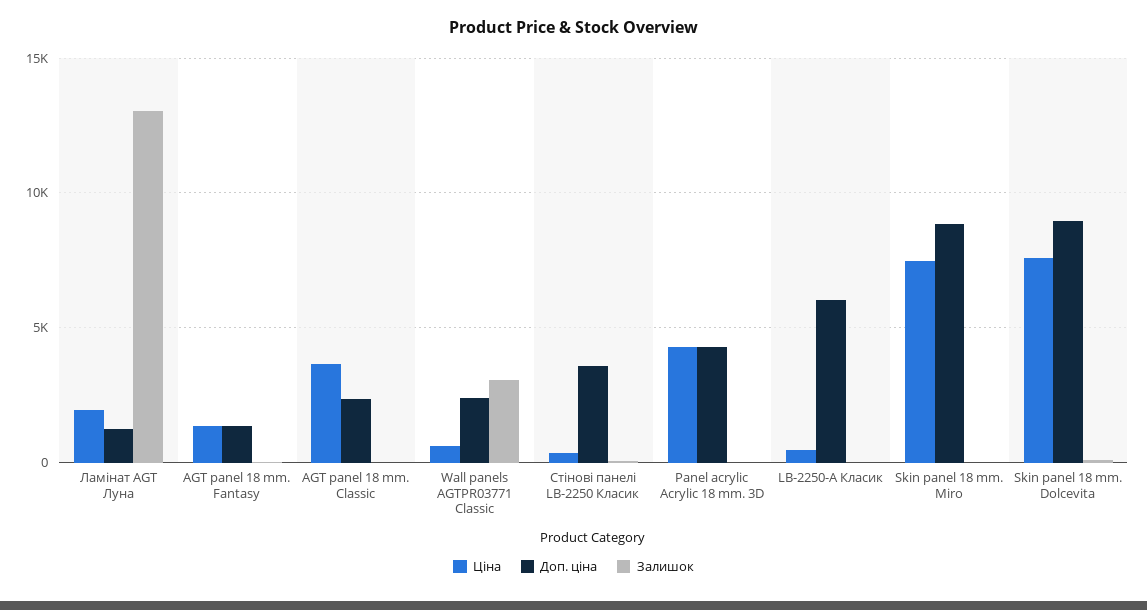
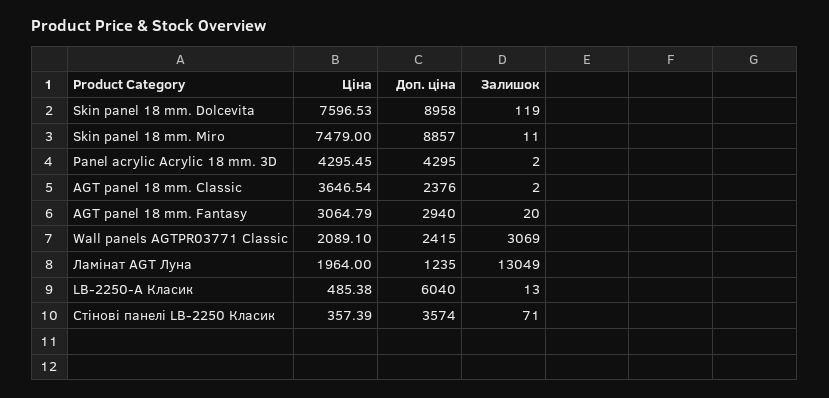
Ціна, AGT panel 18 mm. Fantasy: 1500 -> 3064.79
Доп. ціна, AGT panel 18 mm. Fantasy: 1500 -> 2940
Ціна, Wall panels AGTPR03771 Classic: 500 -> 2089.1

